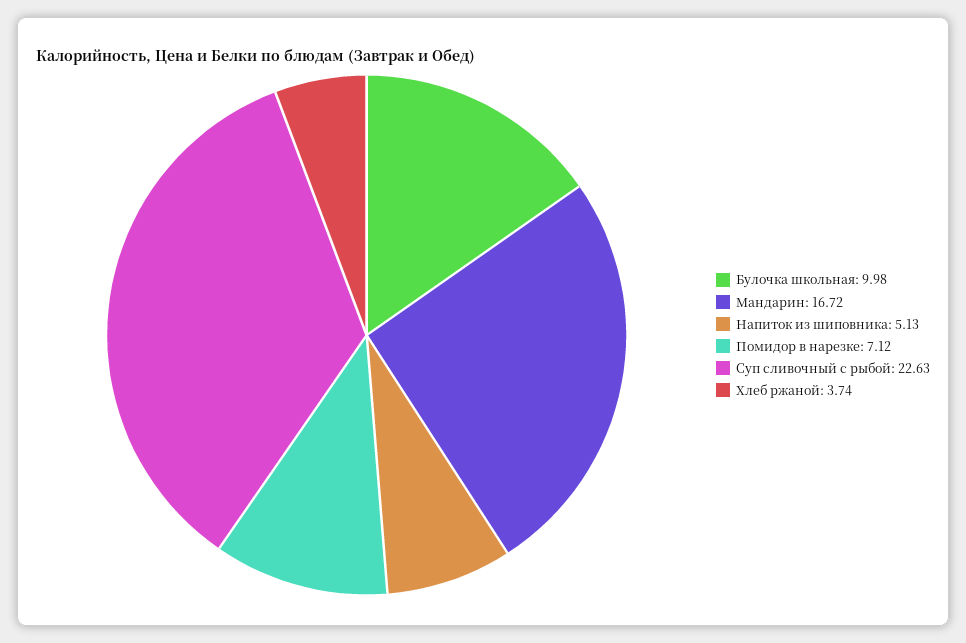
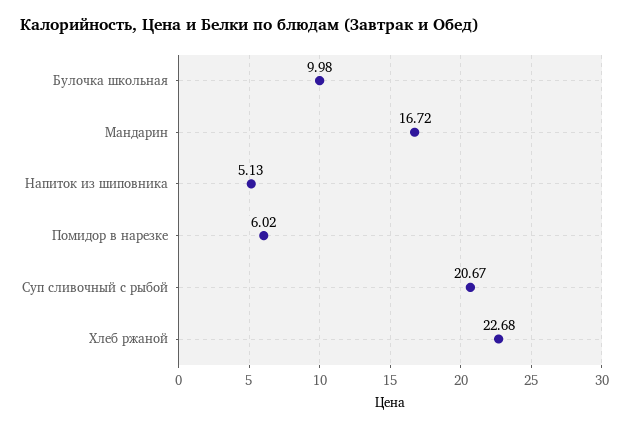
Помидор в нарезке: 7.12 -> 6.02
Суп сливочный с рыбой: 22.63 -> 20.67
Хлеб ржаной: 3.74 -> 22.68

